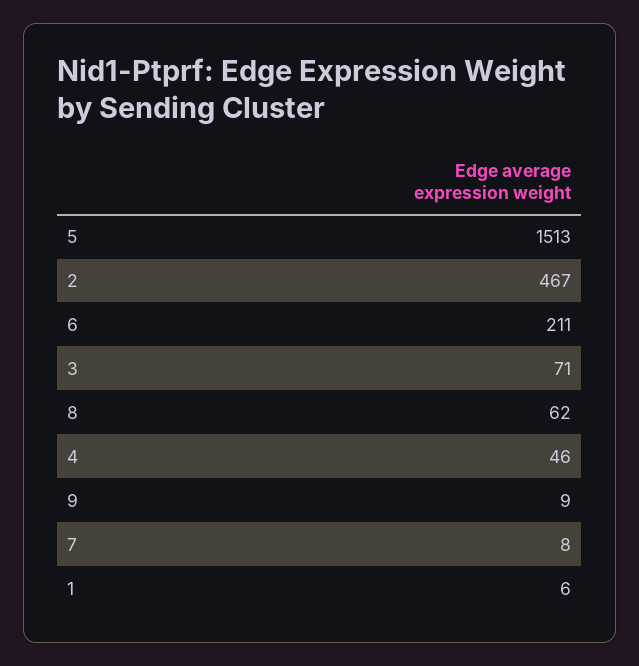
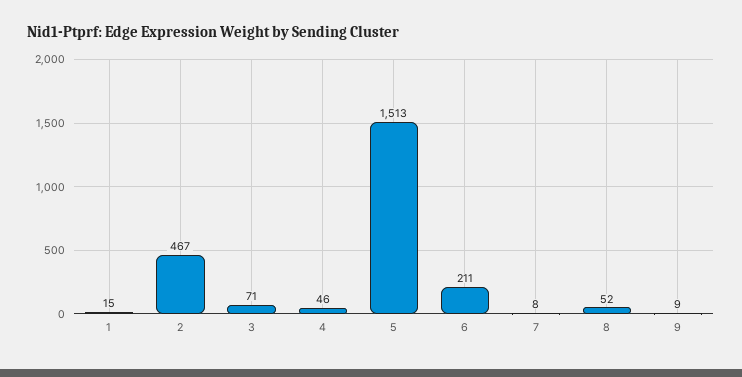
8: 62 -> 52
1: 6 -> 15

